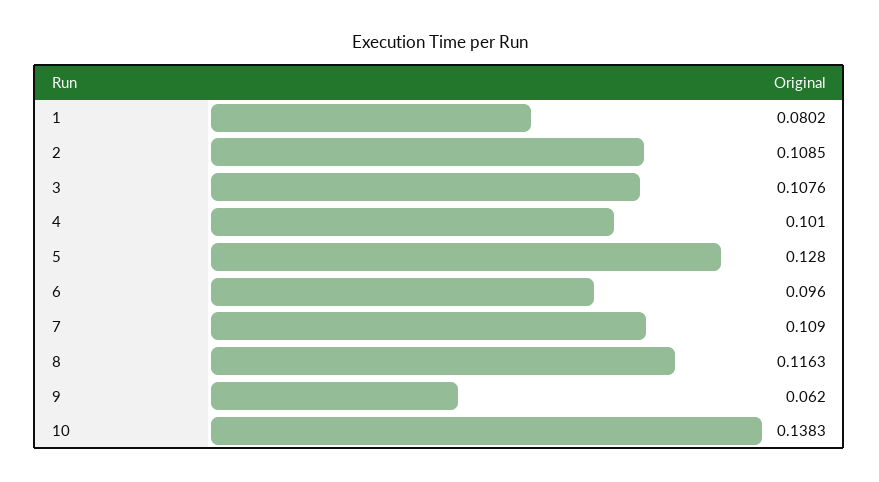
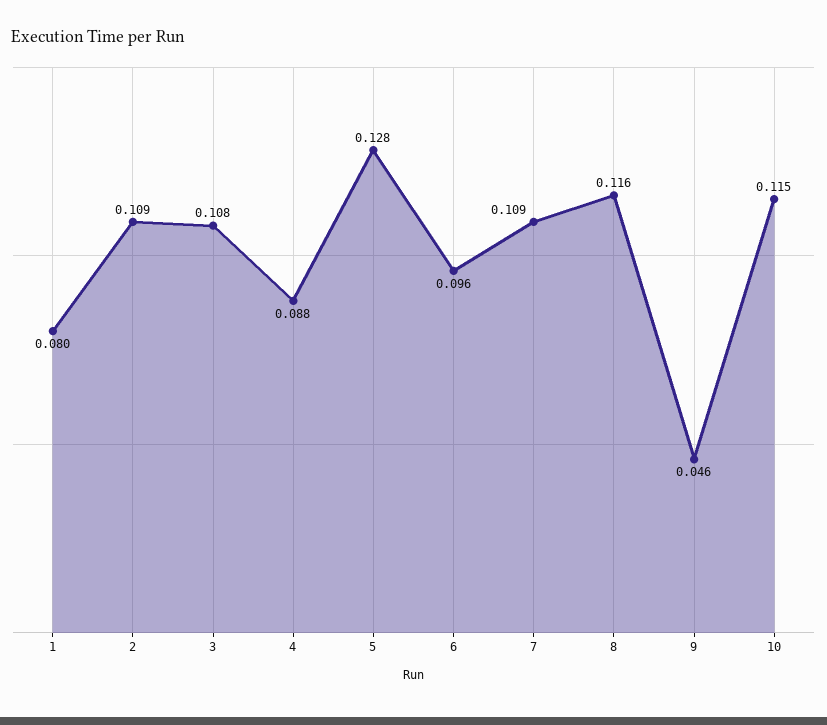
4: 0.101 -> 0.088
9: 0.062 -> 0.046
10: 0.1383 -> 0.115

